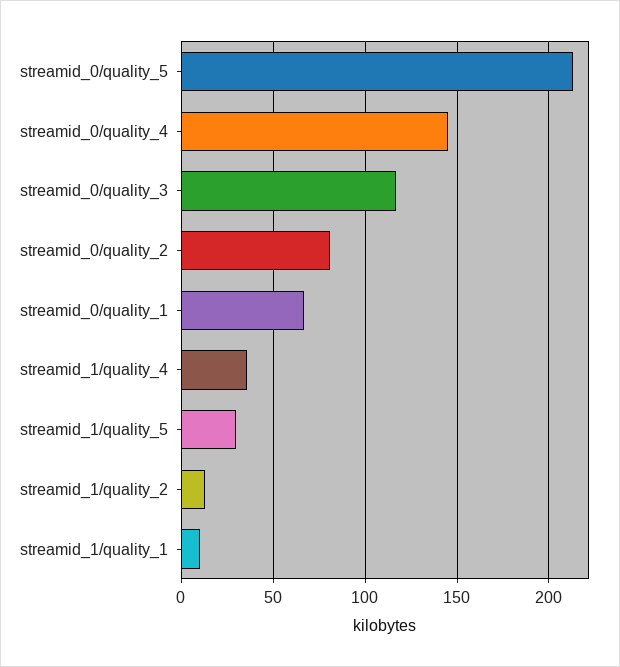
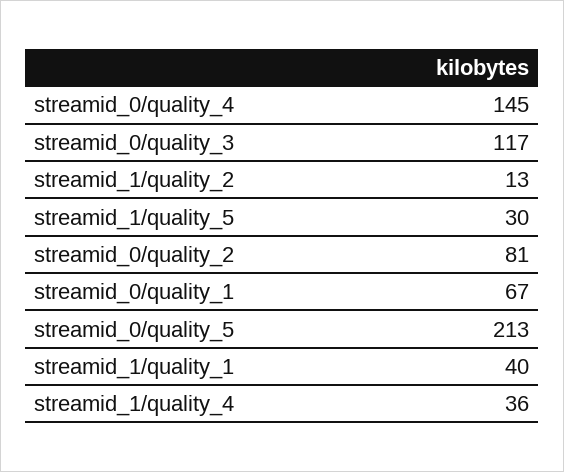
streamid_1/quality_1: 10 -> 40

